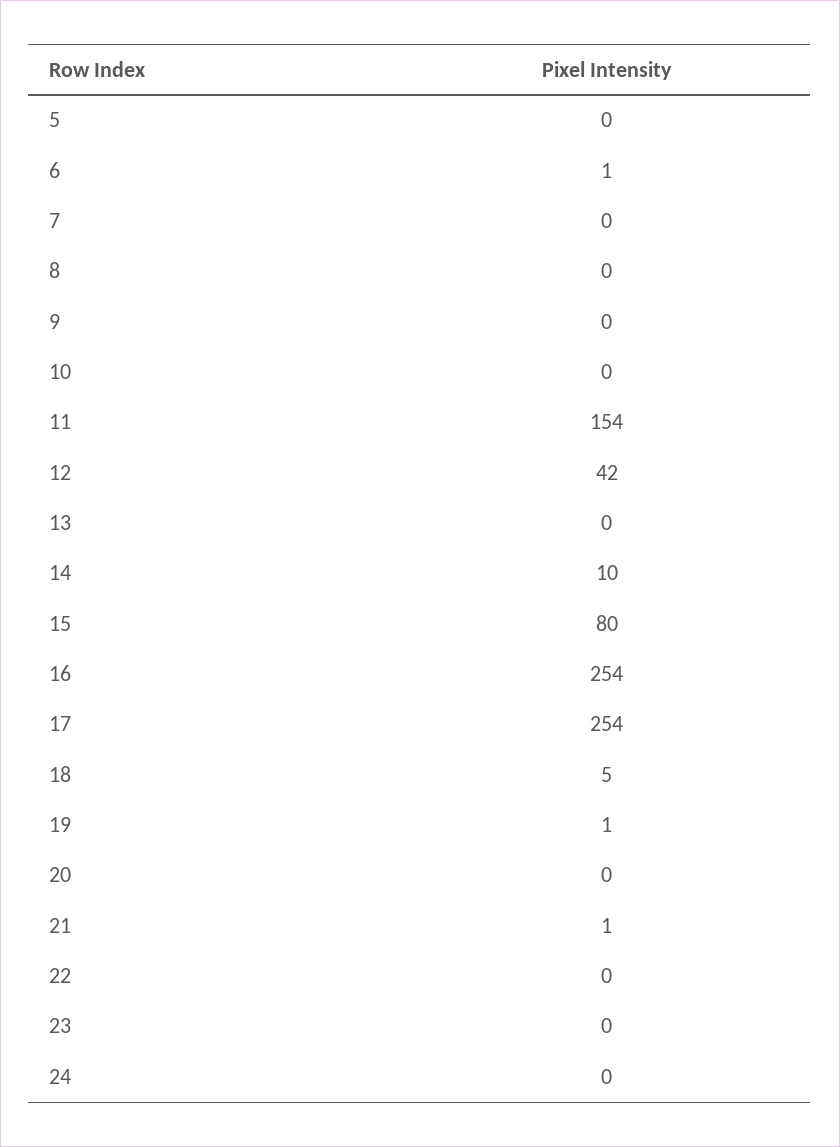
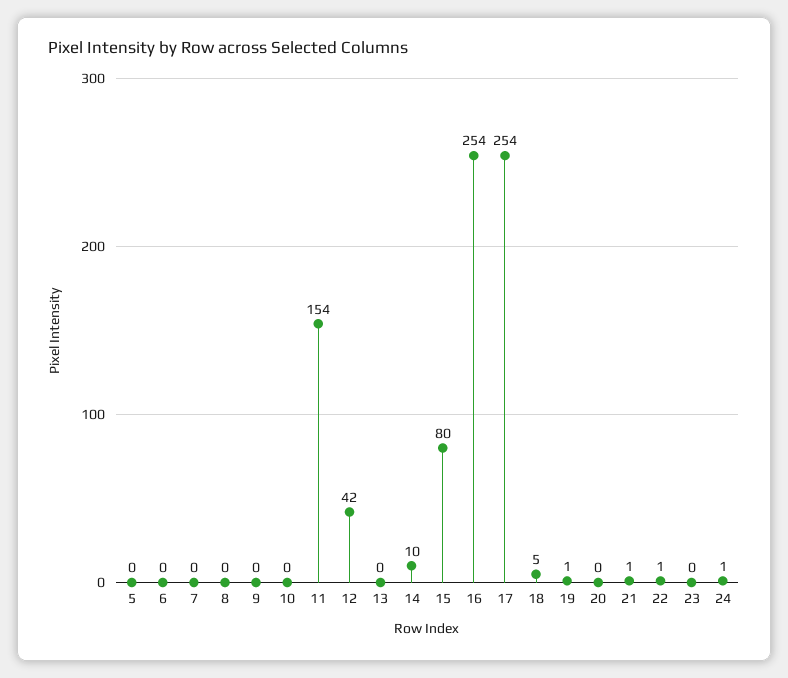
6: 1 -> 0
22: 0 -> 1
24: 0 -> 1

